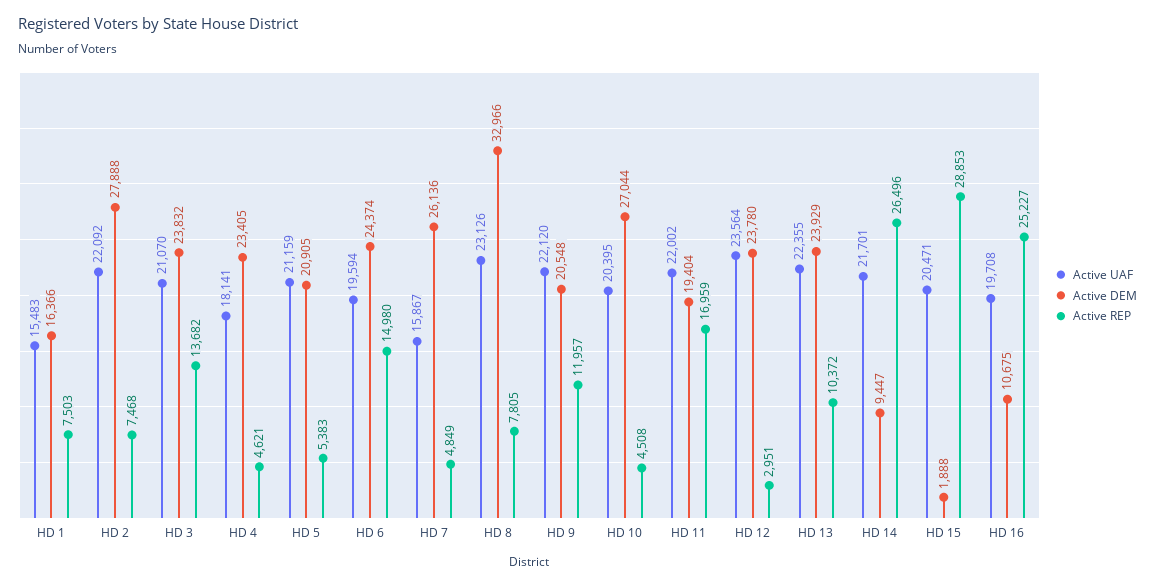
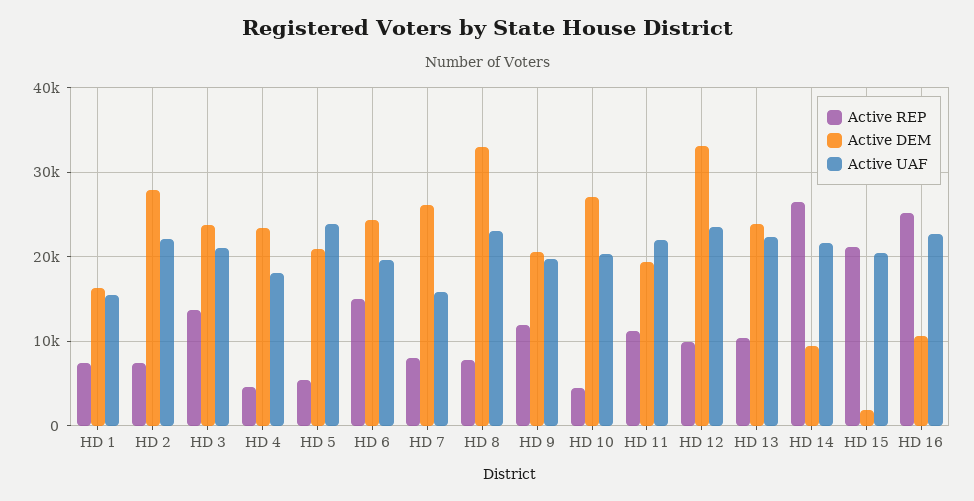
Active UAF, HD 5: 21159 -> 24000
Active REP, HD 7: 4849 -> 8000
Active UAF, HD 9: 22120 -> 20000
Active REP, HD 11: 16959 -> 11000
Active DEM, HD 12: 23780 -> 33000
Active REP, HD 12: 2951 -> 10000
Active REP, HD 15: 28853 -> 21000
Active UAF, HD 16: 19708 -> 23000

